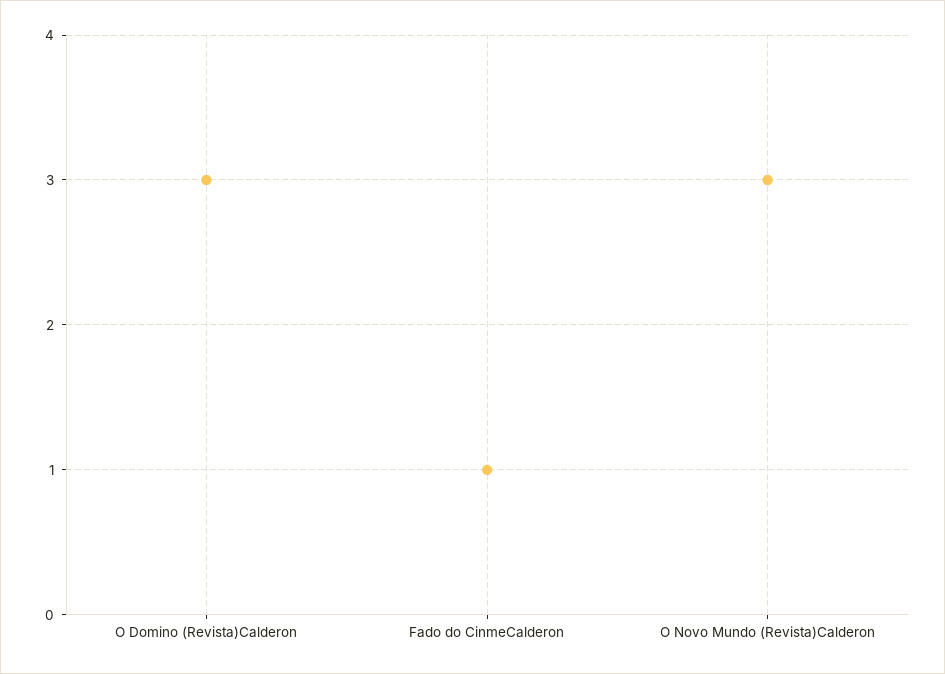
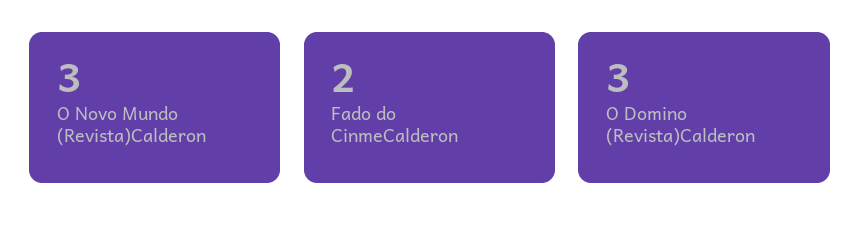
Fado do CinmeCalderon: 1 -> 2

